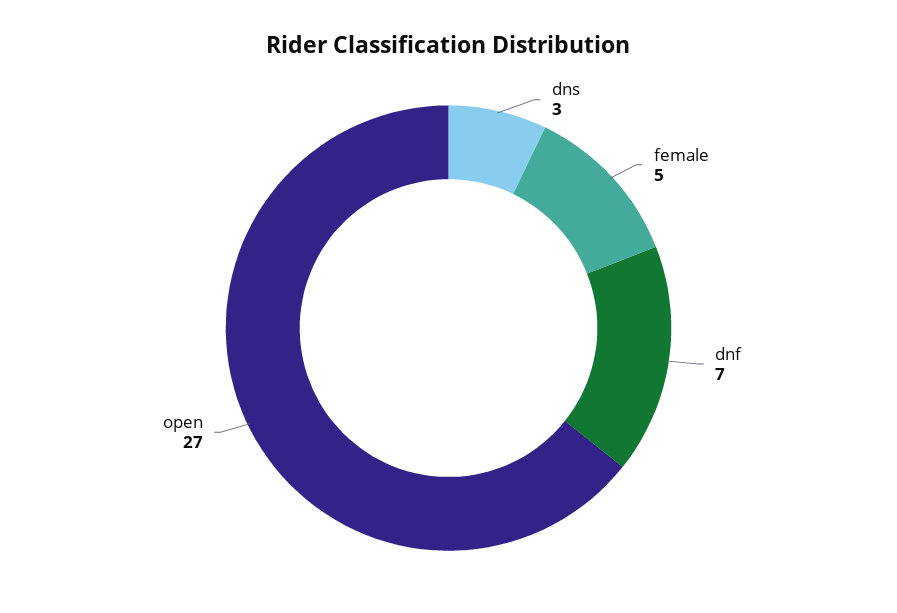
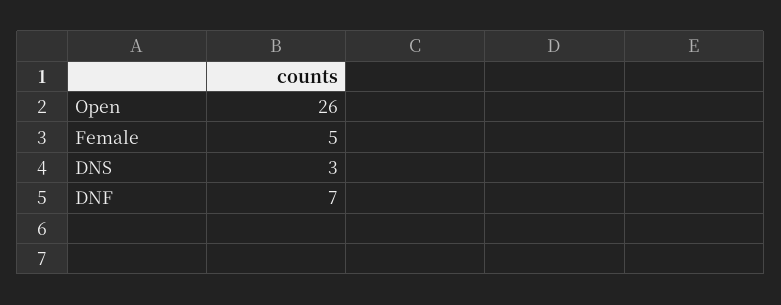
open: 27 -> 26

